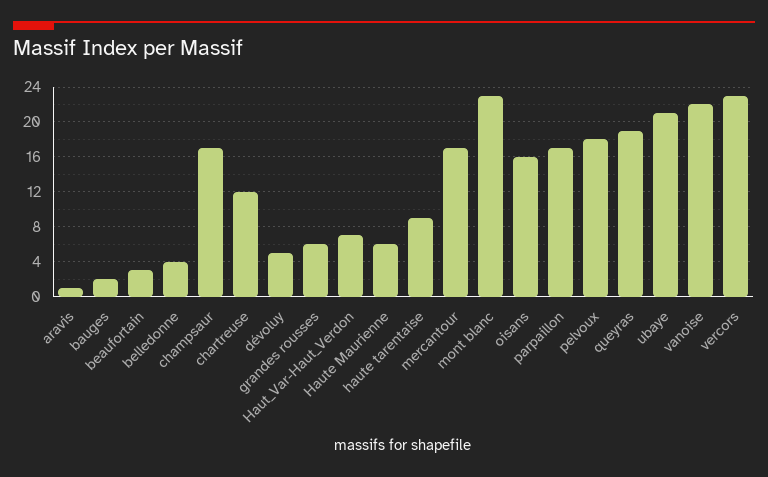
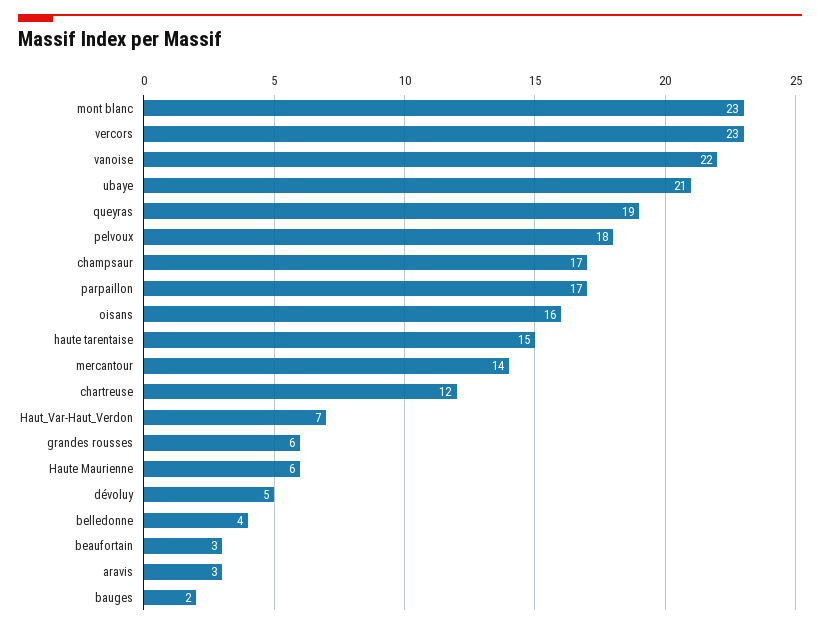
aravis: 1 -> 3
haute tarentaise: 9 -> 15
mercantour: 17 -> 14

